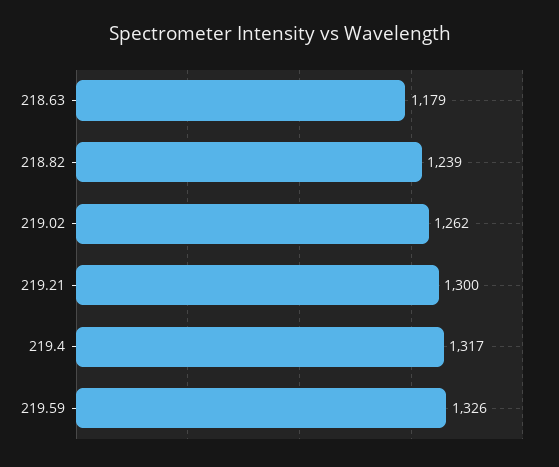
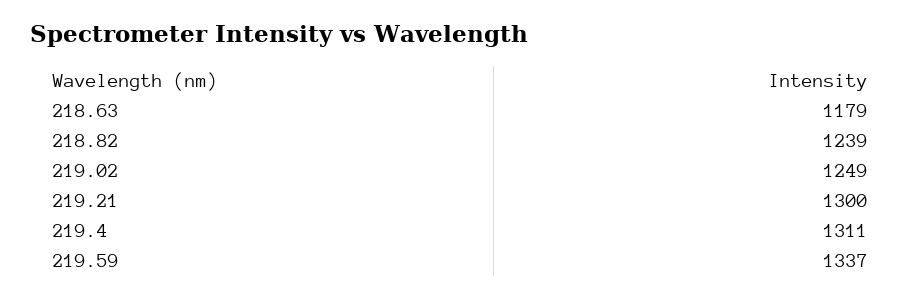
219.02: 1262 -> 1249
219.4: 1317 -> 1311
219.59: 1326 -> 1337

